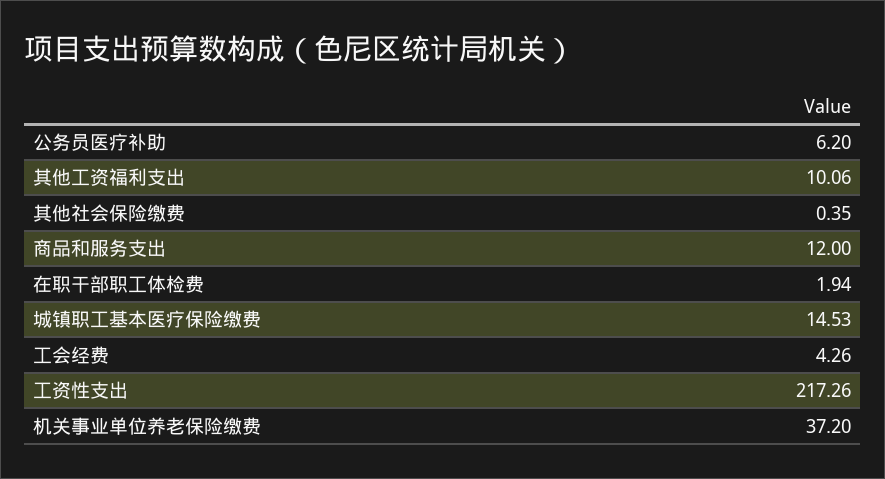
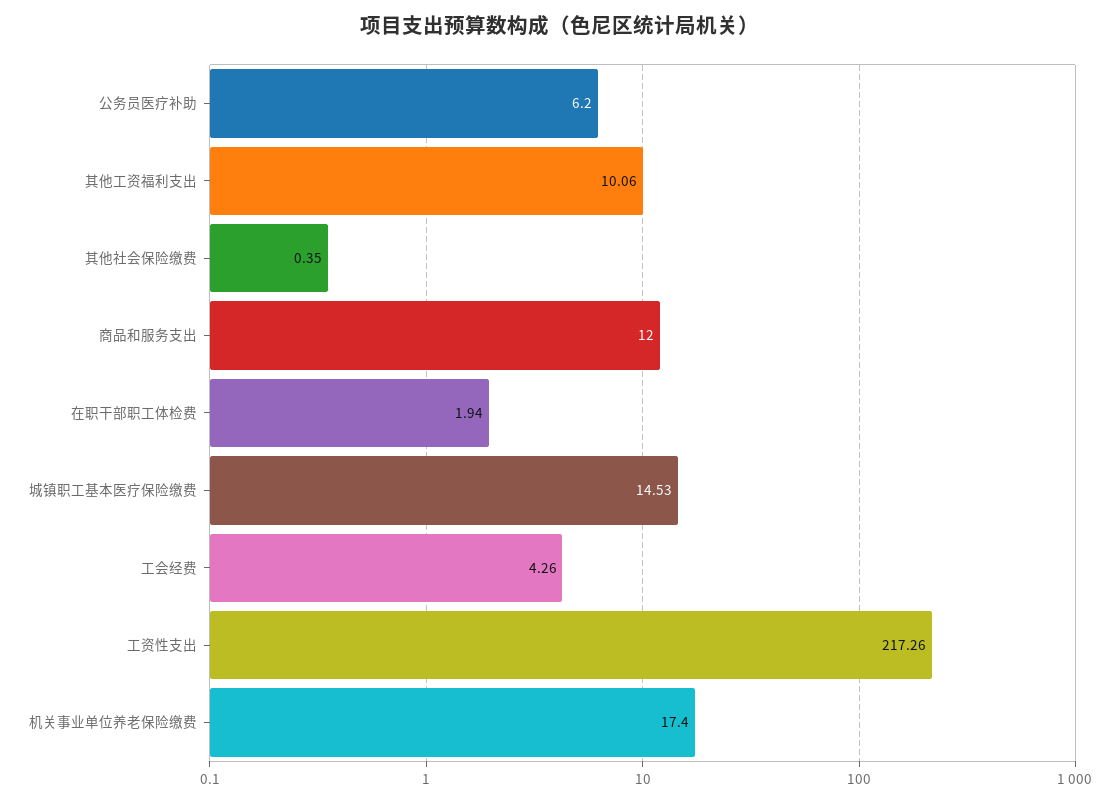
机关事业单位养老保险缴费: 37.2 -> 17.4

